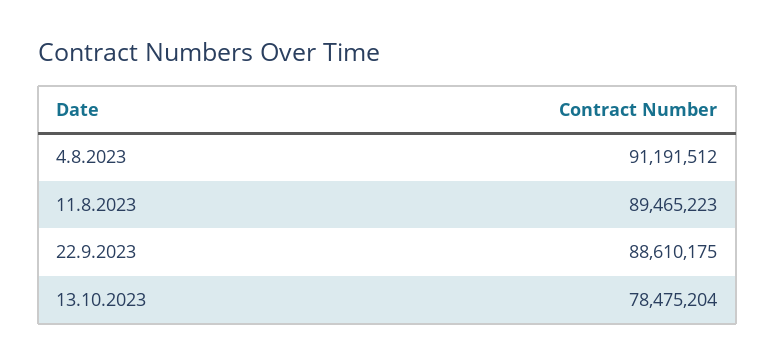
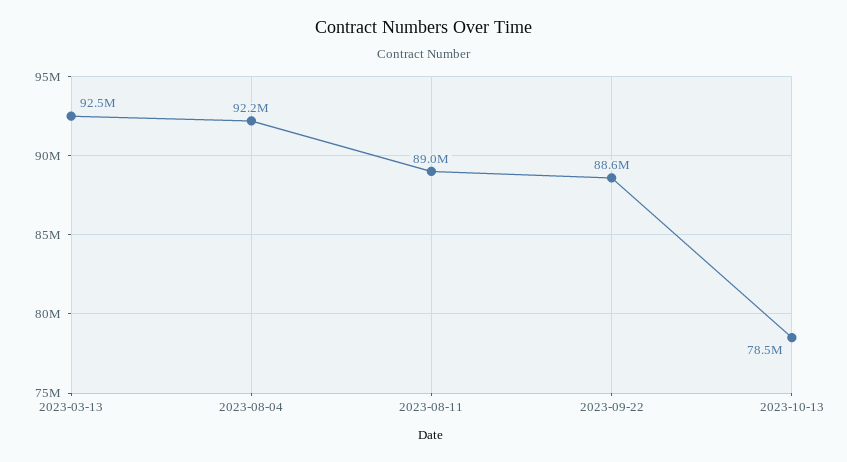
4.8.2023: 91191512 -> 92200000
11.8.2023: 89465223 -> 89000000
2023-03-13: none -> 92500000

